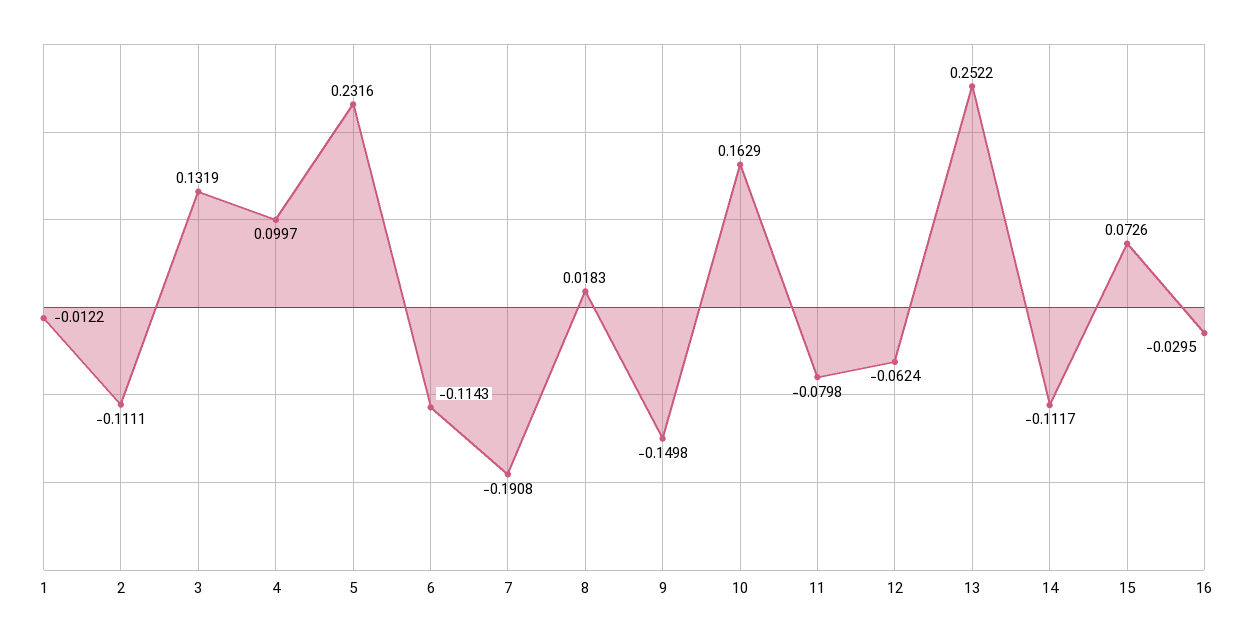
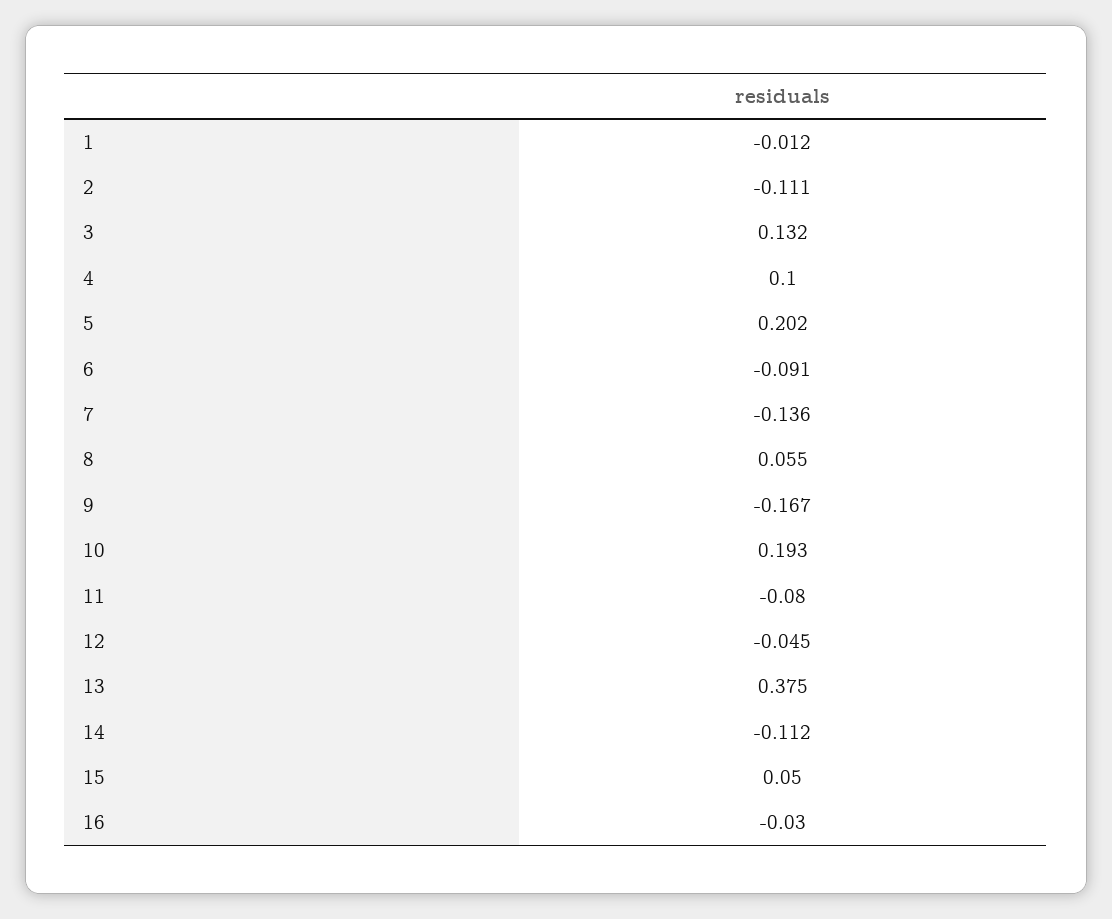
5: 0.2316 -> 0.202
6: -0.1143 -> -0.091
7: -0.1908 -> -0.136
8: 0.0183 -> 0.055
9: -0.1498 -> -0.167
10: 0.1629 -> 0.193
12: -0.0624 -> -0.045
13: 0.2522 -> 0.375
15: 0.0726 -> 0.05

